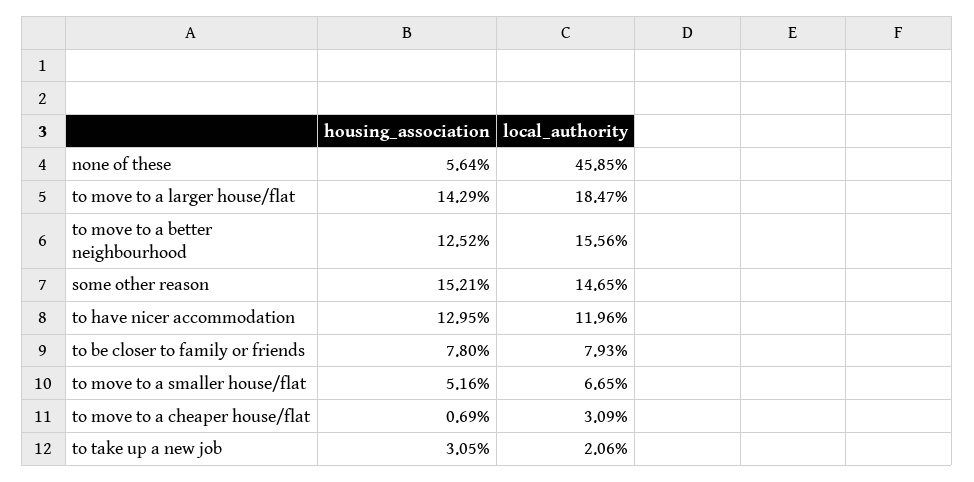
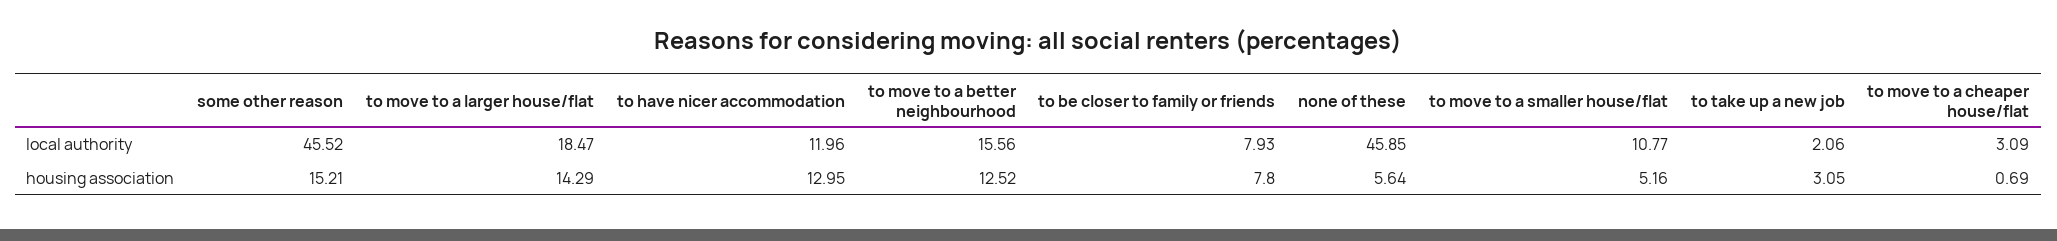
local_authority, some other reason: 14.65 -> 45.52
local_authority, to move to a smaller house/flat: 6.65 -> 10.77

